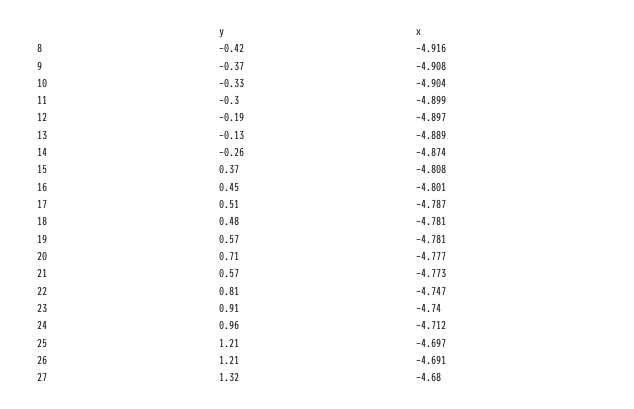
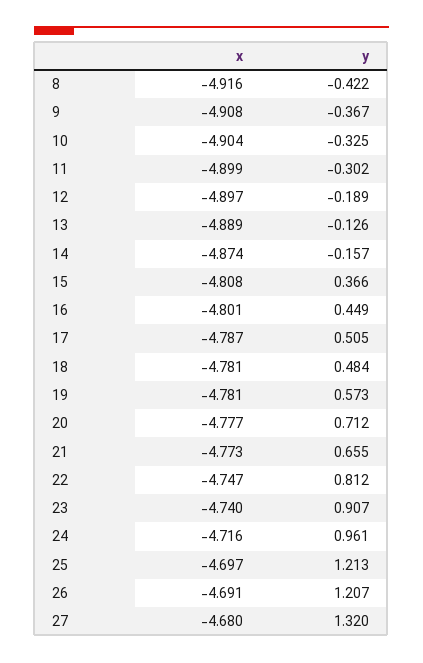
y, 14: -0.26 -> -0.157
y, 21: 0.57 -> 0.655
x, 24: -4.712 -> -4.716

